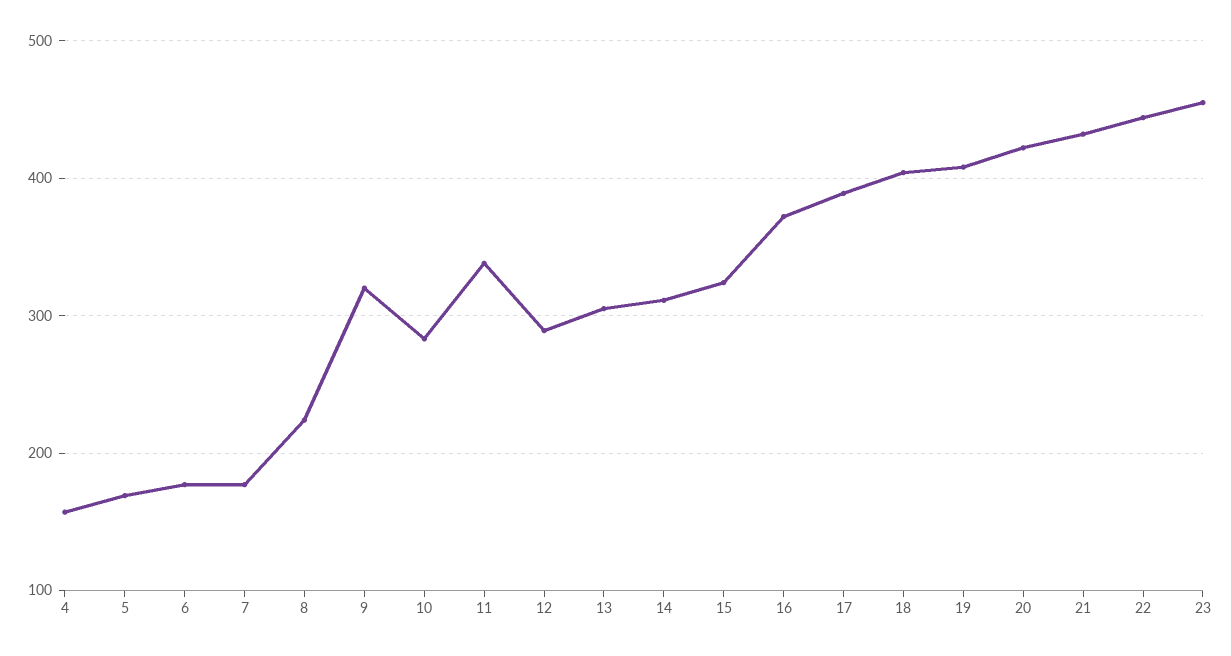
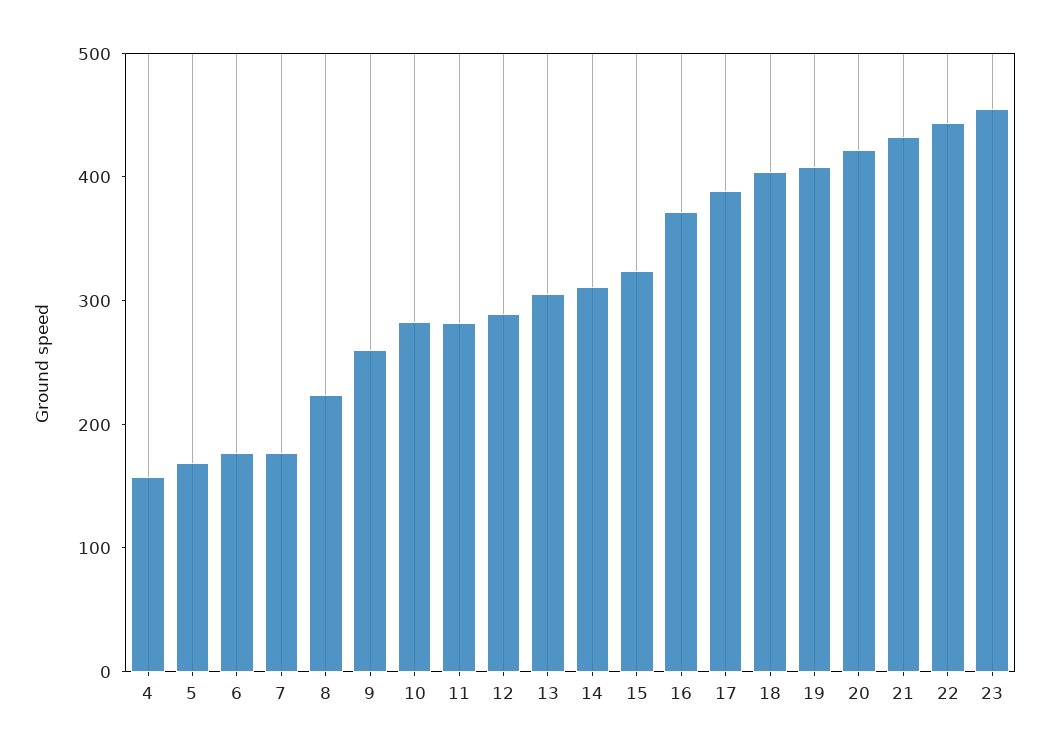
9: 320 -> 260
11: 340 -> 280

